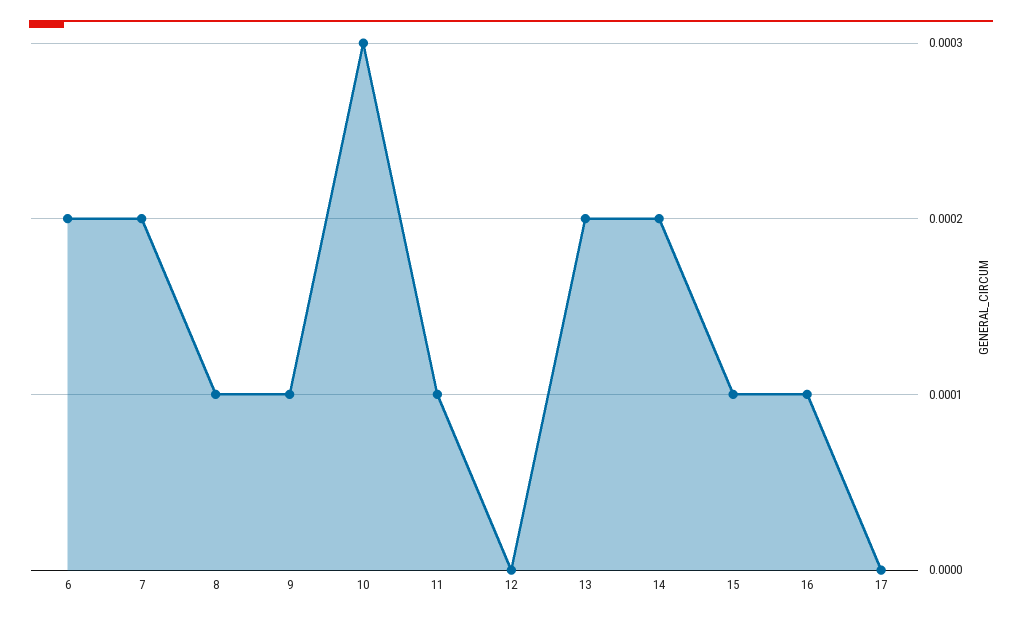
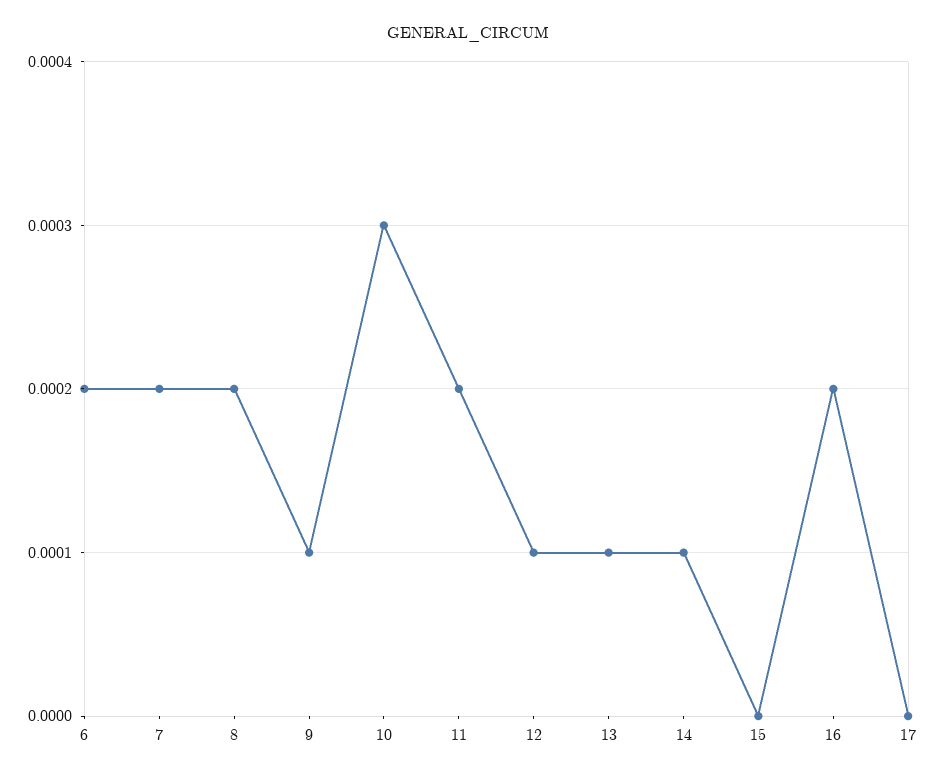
8: 0.0001 -> 0.0002
11: 0.0001 -> 0.0002
12: 0 -> 0.0001
13: 0.0002 -> 0.0001
14: 0.0002 -> 0.0001
15: 0.0001 -> 0
16: 0.0001 -> 0.0002

